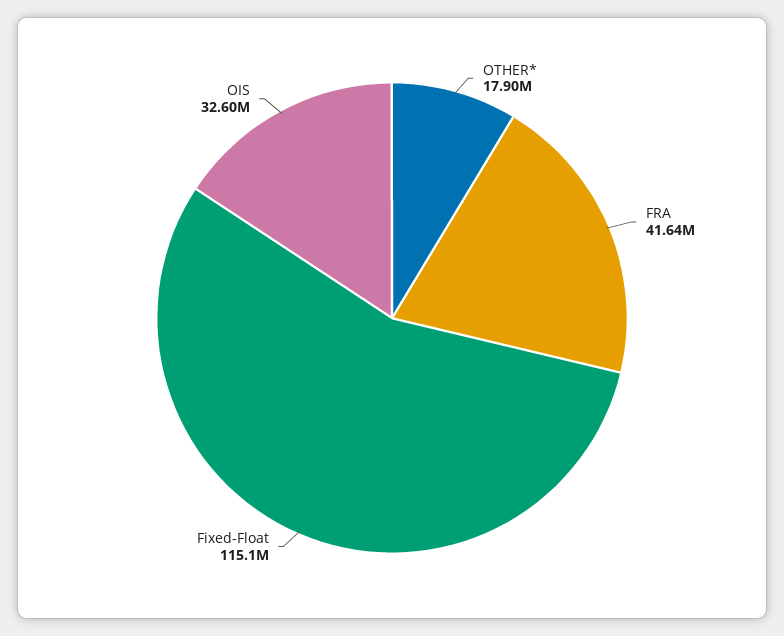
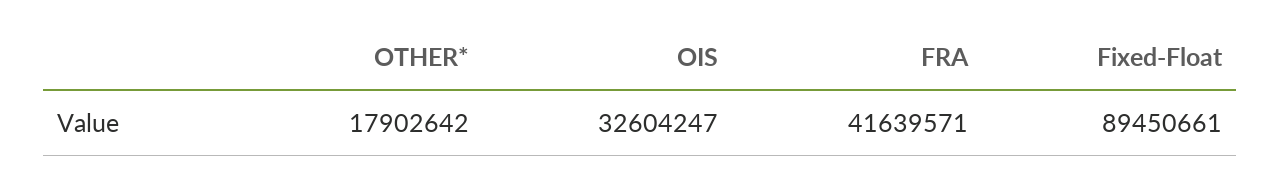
Fixed-Float: 115100000 -> 89450661

